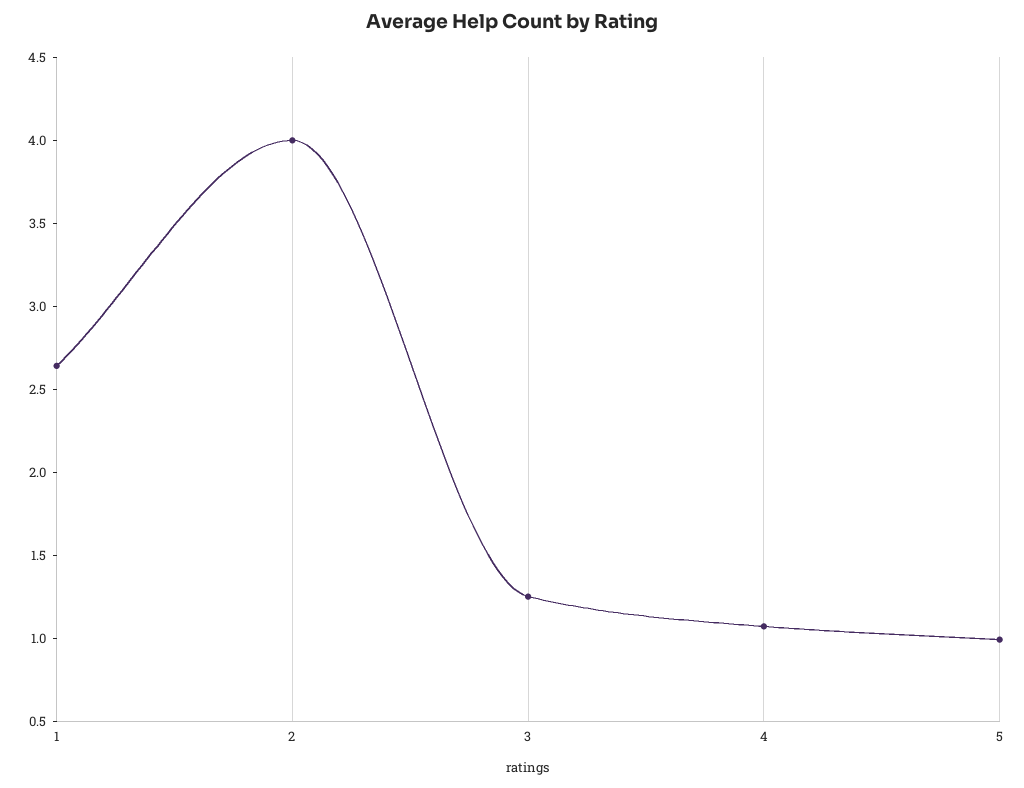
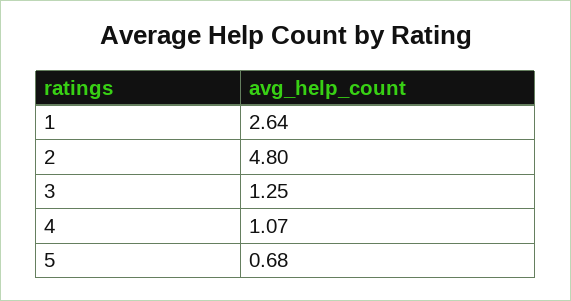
2: 4 -> 4.8
5: 1 -> 0.68

